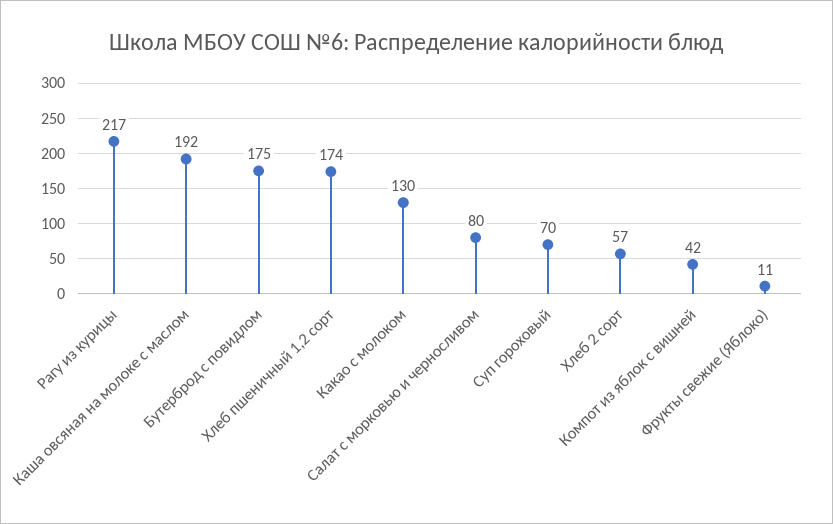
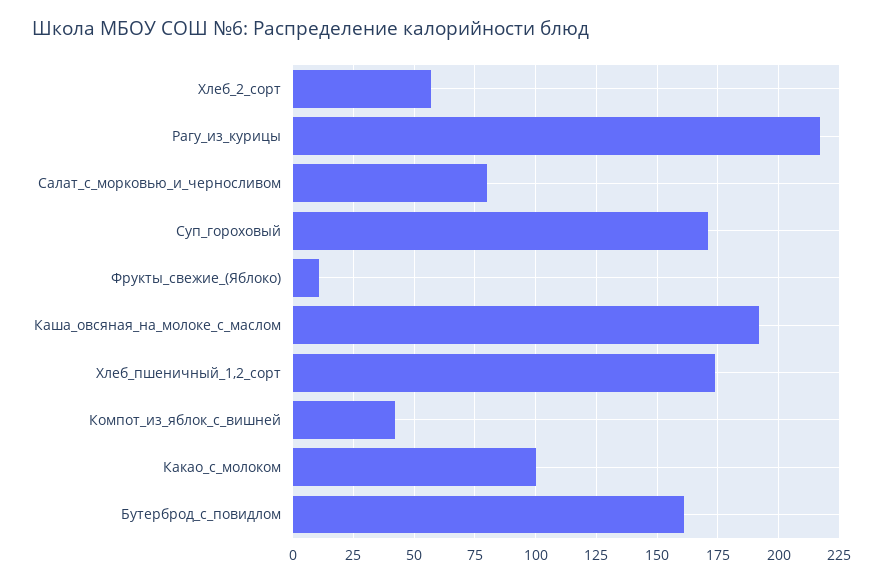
Бутерброд с повидлом: 175 -> 160
Какао с молоком: 130 -> 100
Суп гороховый: 70 -> 170

